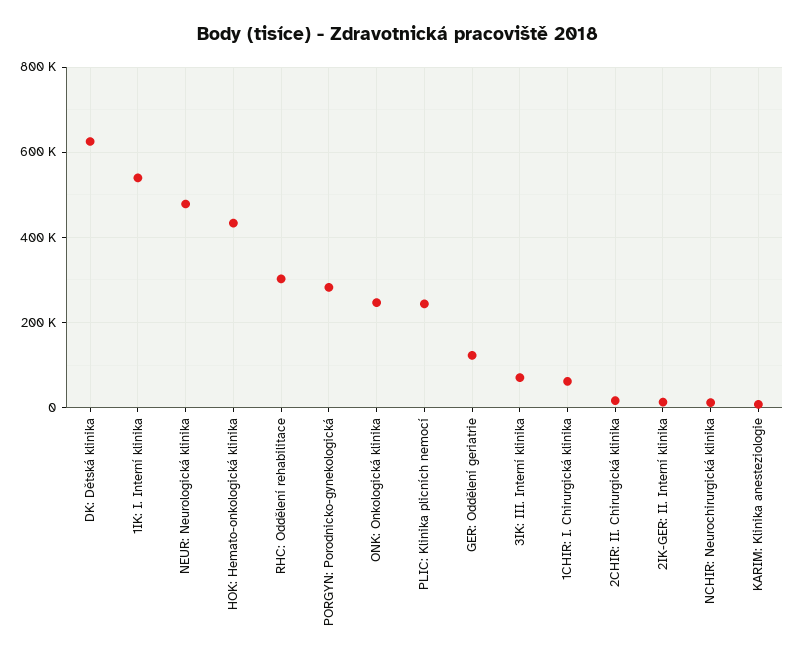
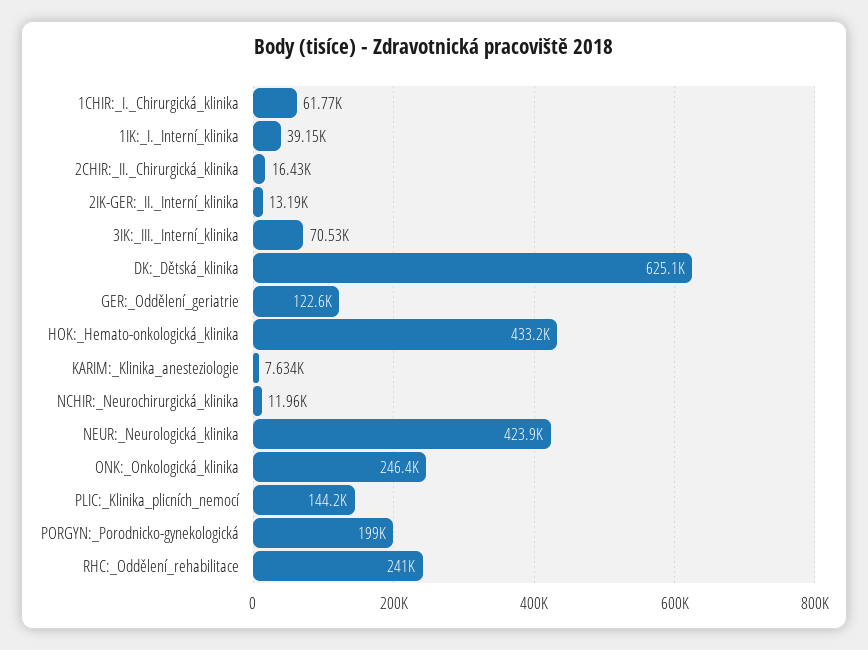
1IK: I. Interní klinika: 540000 -> 39150
NEUR: Neurologická klinika: 480000 -> 423900
RHC: Oddělení rehabilitace: 300000 -> 241000
PORGYN: Porodnicko-gynekologická: 280000 -> 199000
PLIC: Klinika plicních nemocí: 240000 -> 144200

